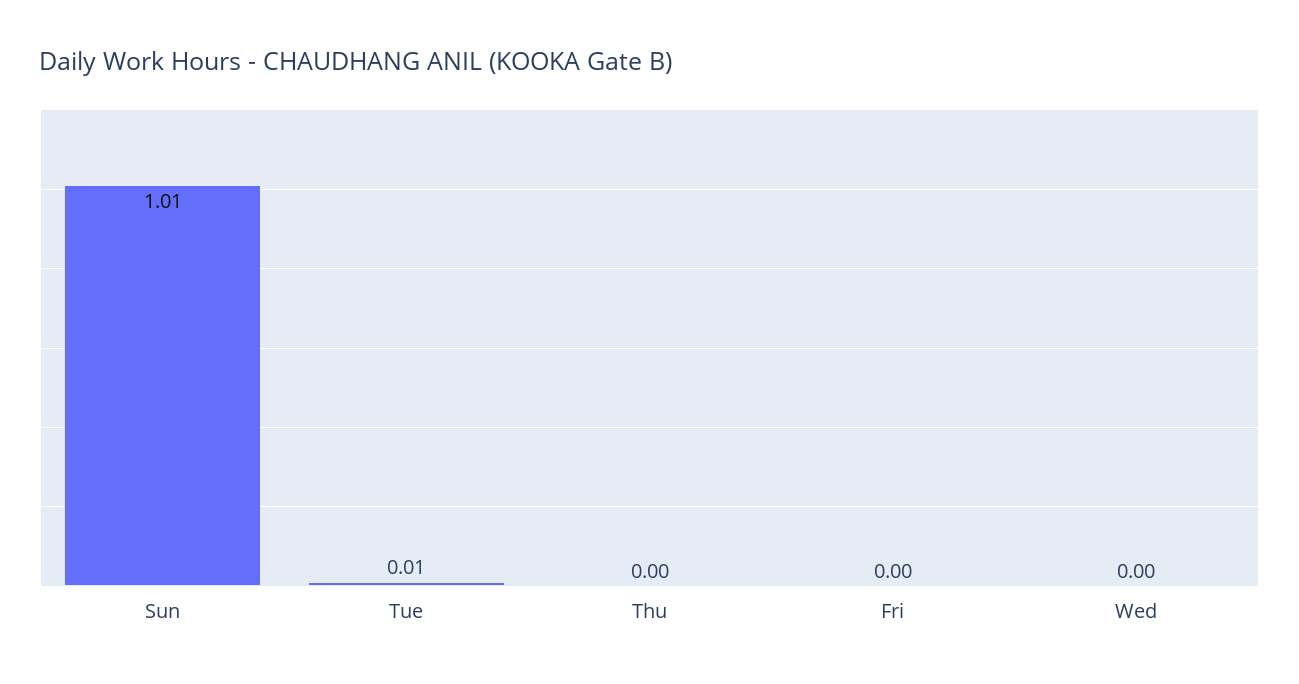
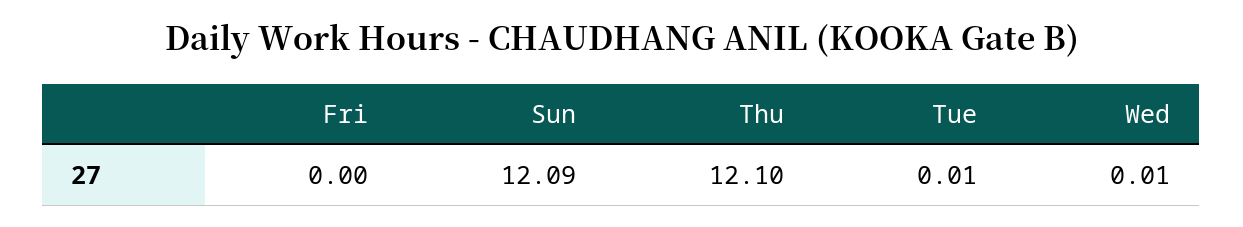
Sun: 1.01 -> 12.09
Thu: 0 -> 12.1
Wed: 0 -> 0.01

